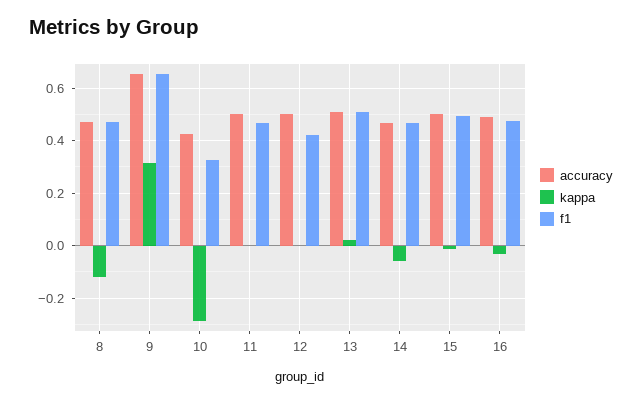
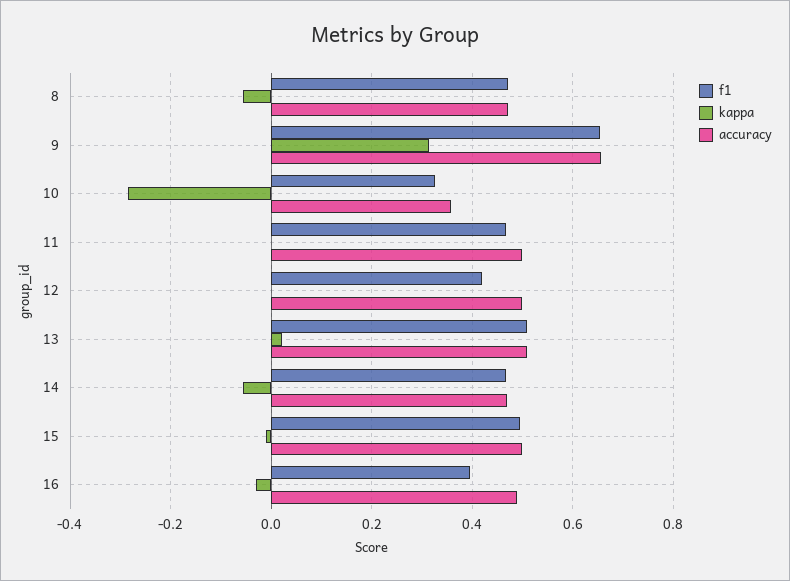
kappa, 8: -0.125 -> -0.06
accuracy, 10: 0.425 -> 0.36
f1, 16: 0.475 -> 0.4

